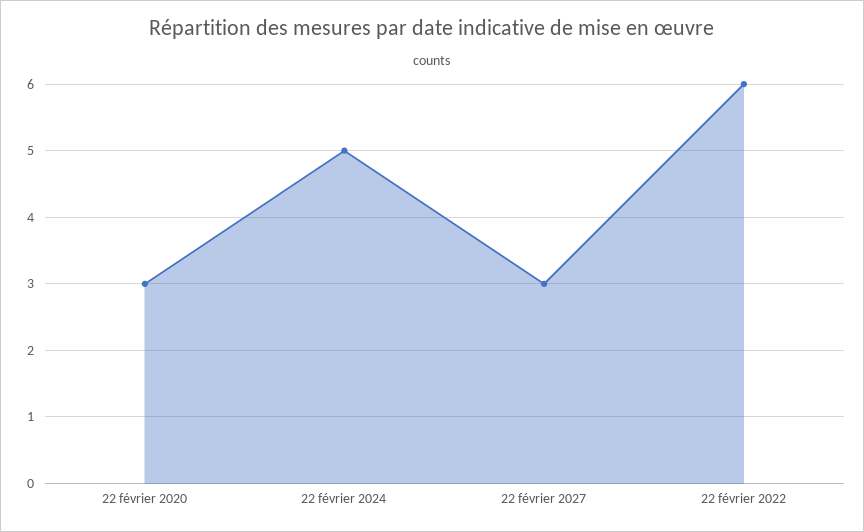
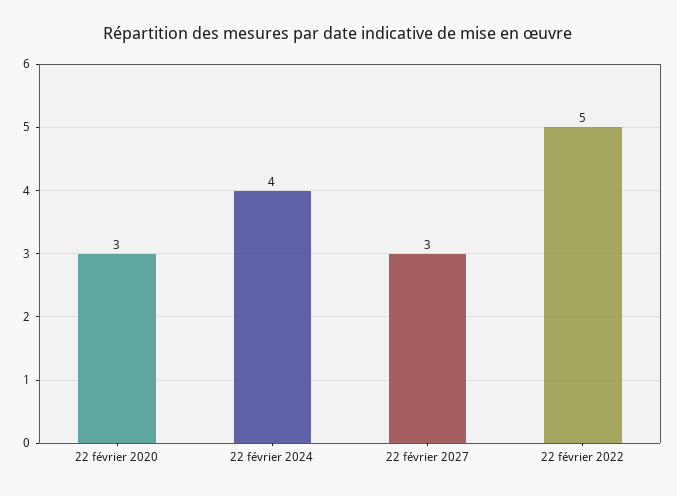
22 février 2024: 5 -> 4
22 février 2022: 6 -> 5

